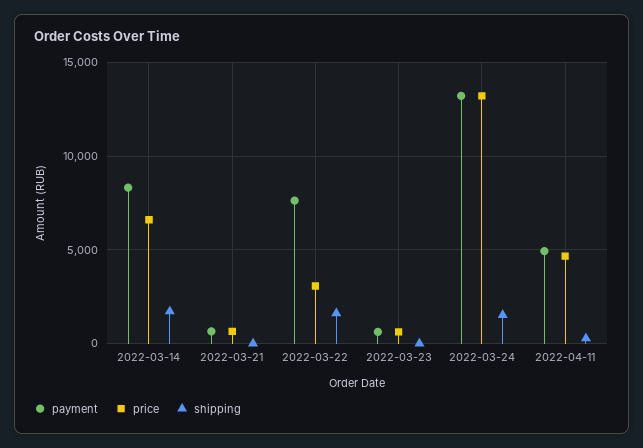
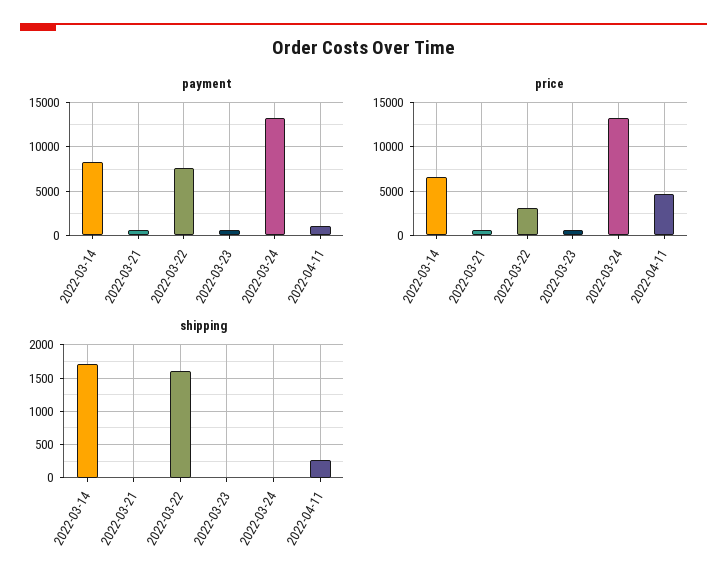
shipping, 2022-03-24: 1500 -> 0
payment, 2022-04-11: 5000 -> 1000

